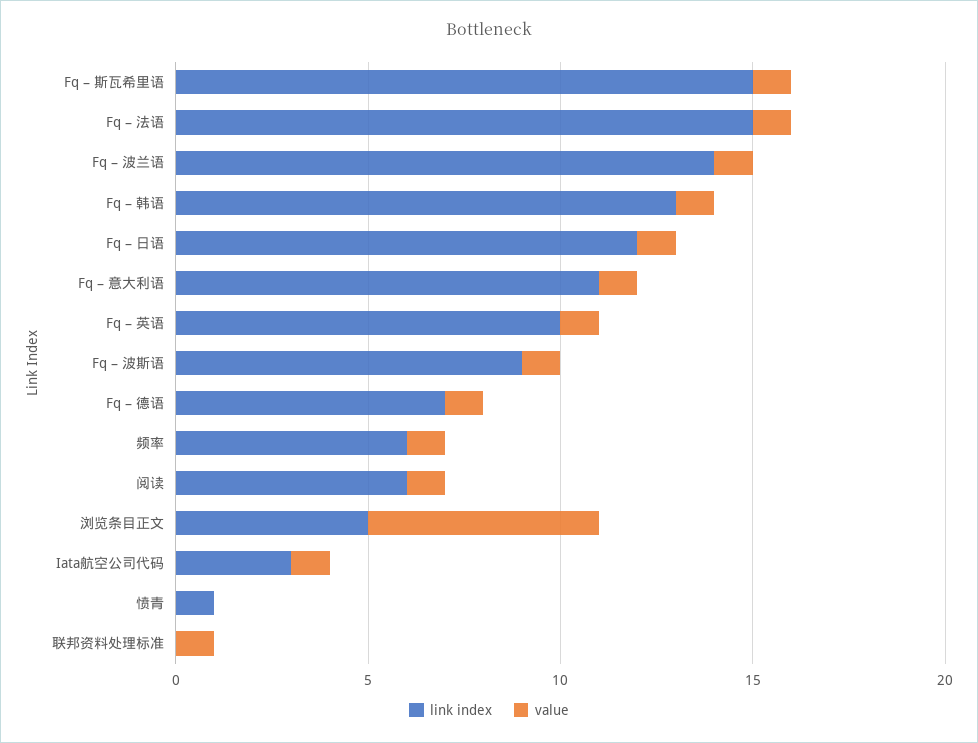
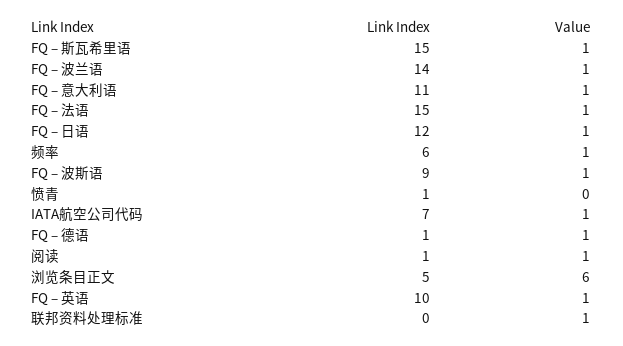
link index, Fq – 韩语: 13 -> none
value, Fq – 韩语: 1 -> none
link index, Fq – 德语: 7 -> 1
link index, 阅读: 6 -> 1
link index, Iata航空公司代码: 3 -> 7

